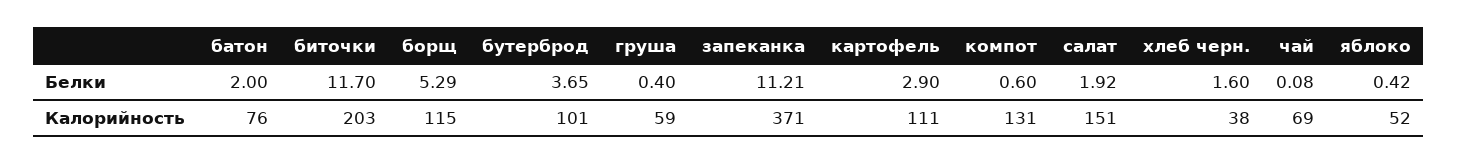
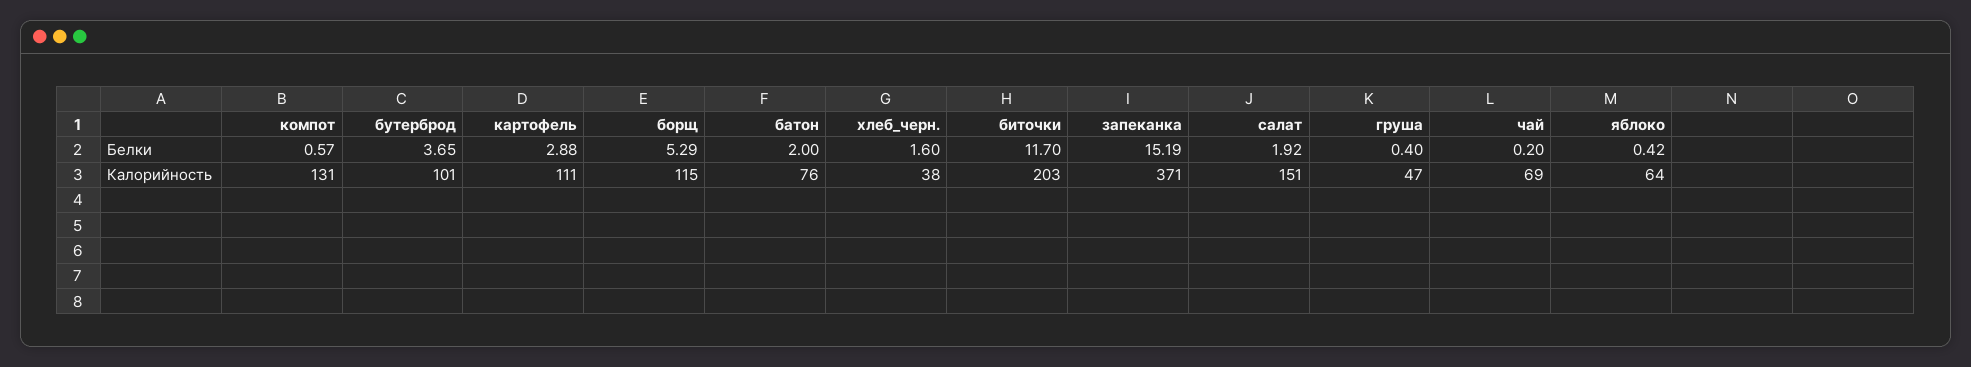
запеканка, Белки: 11.21 -> 15.19
картофель, Белки: 2.9 -> 2.88
компот, Белки: 0.6 -> 0.57
чай, Белки: 0.08 -> 0.2
груша, Калорийность: 59 -> 47
яблоко, Калорийность: 52 -> 64

